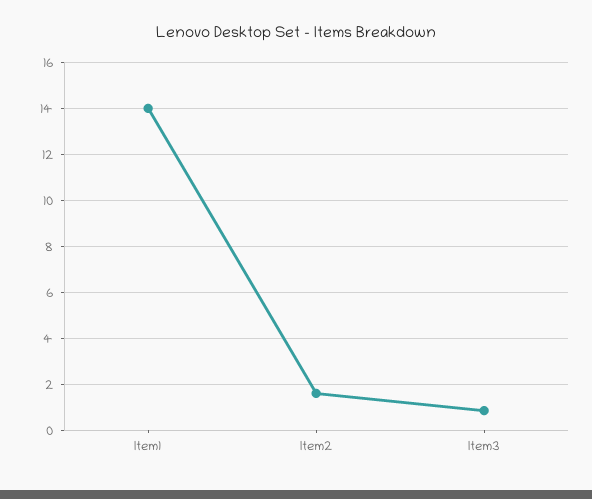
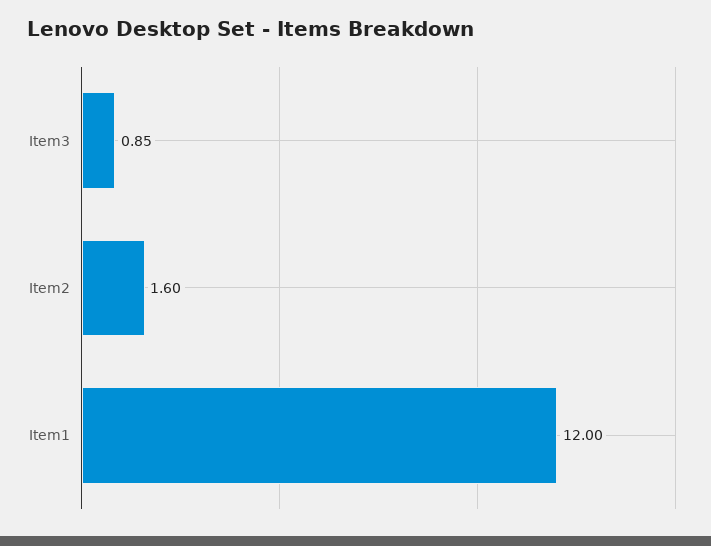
Item1: 14 -> 12

